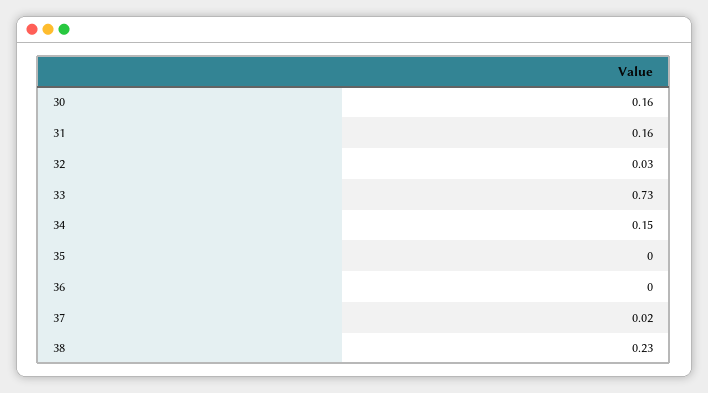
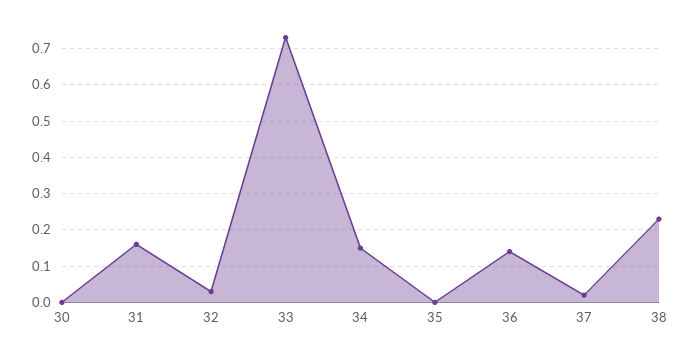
30: 0.16 -> 0
36: 0 -> 0.15

